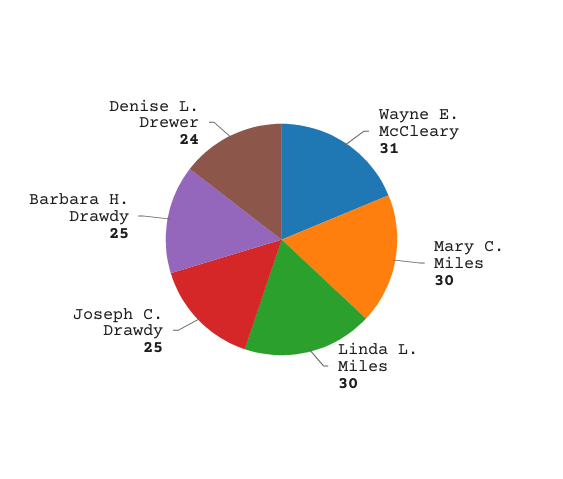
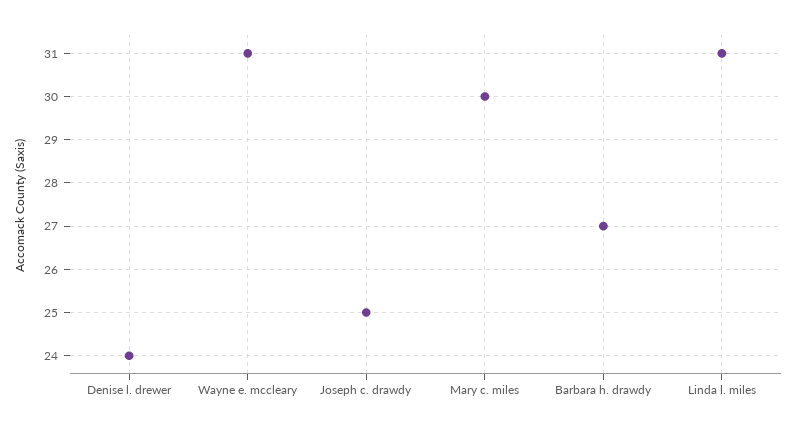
Linda L. Miles: 30 -> 31
Barbara H. Drawdy: 25 -> 27

